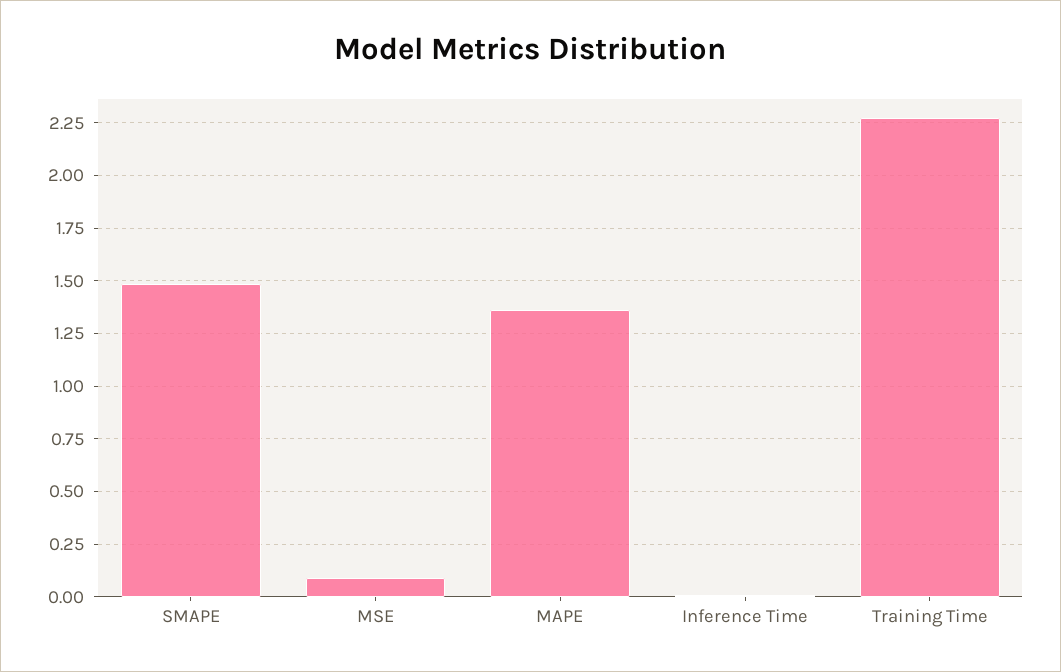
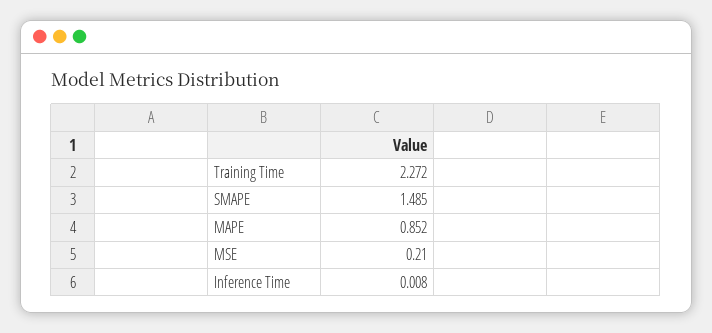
MSE: 0.1 -> 0.21
MAPE: 1.35 -> 0.852

